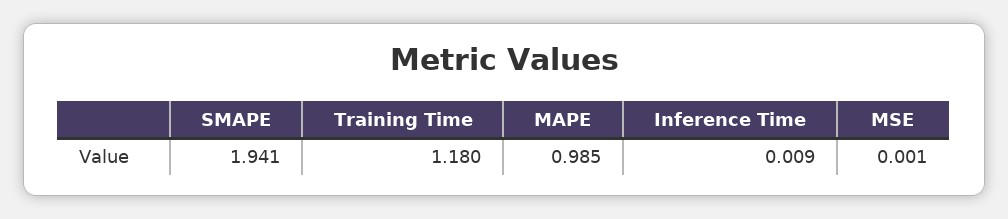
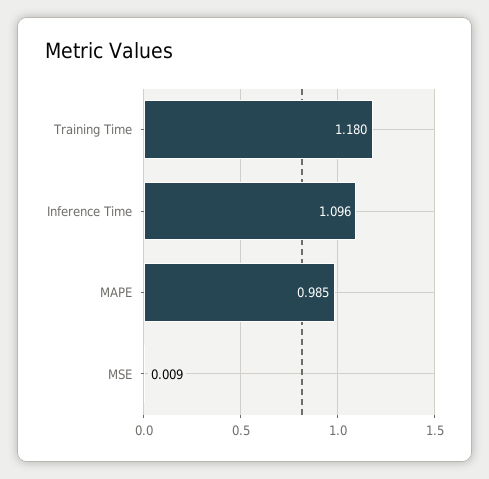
SMAPE: 1.941 -> none
Inference Time: 0.009 -> 1.096
MSE: 0.001 -> 0.009

